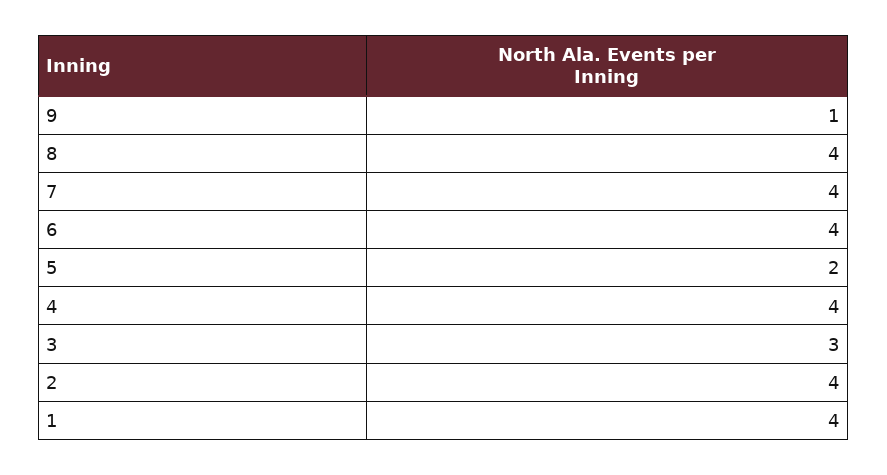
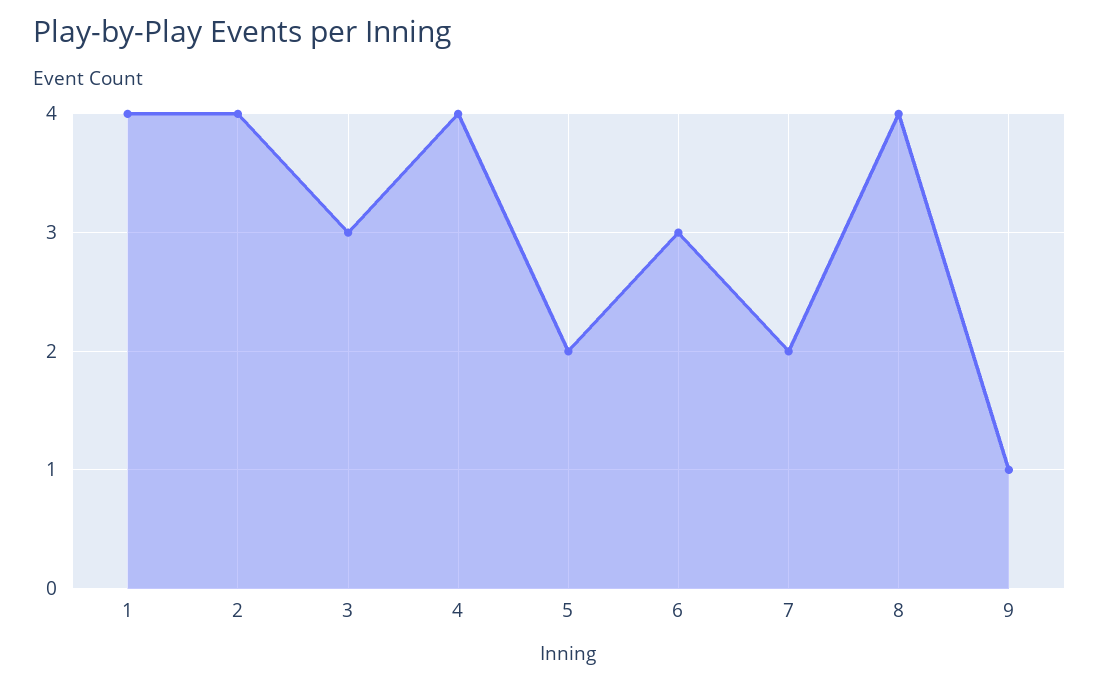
7: 4 -> 2
6: 4 -> 3

